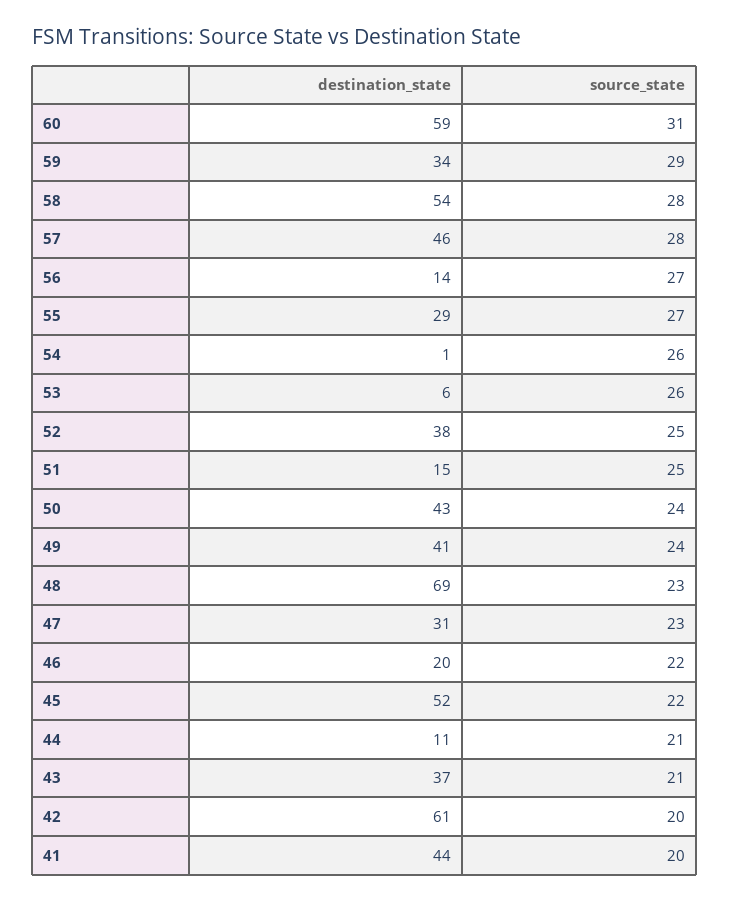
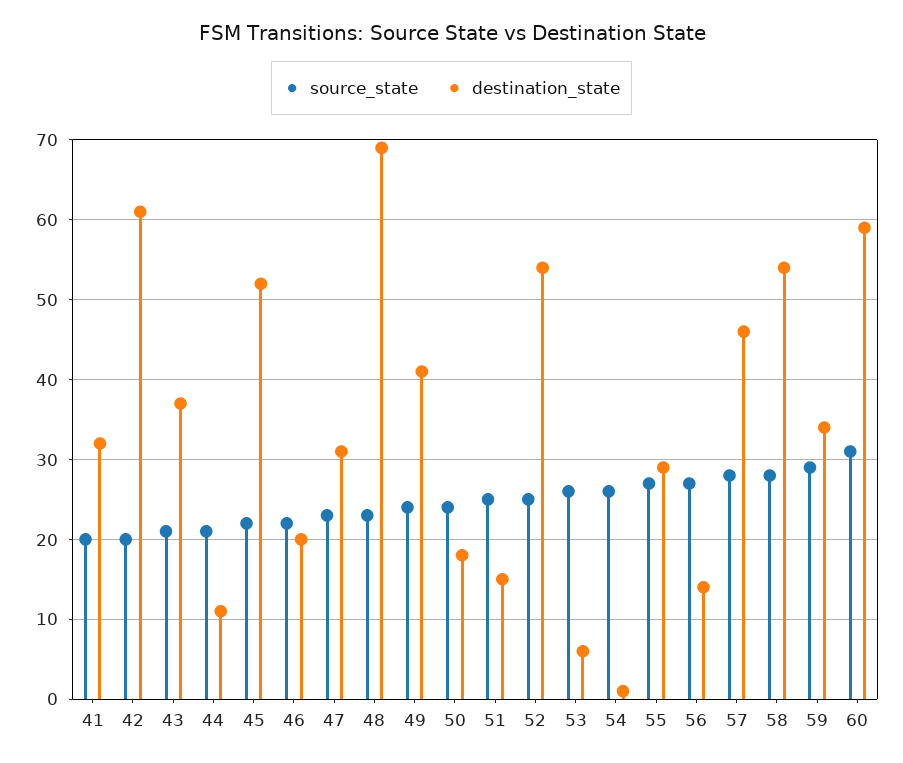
destination_state, 52: 38 -> 54
destination_state, 50: 43 -> 18
destination_state, 41: 44 -> 32

